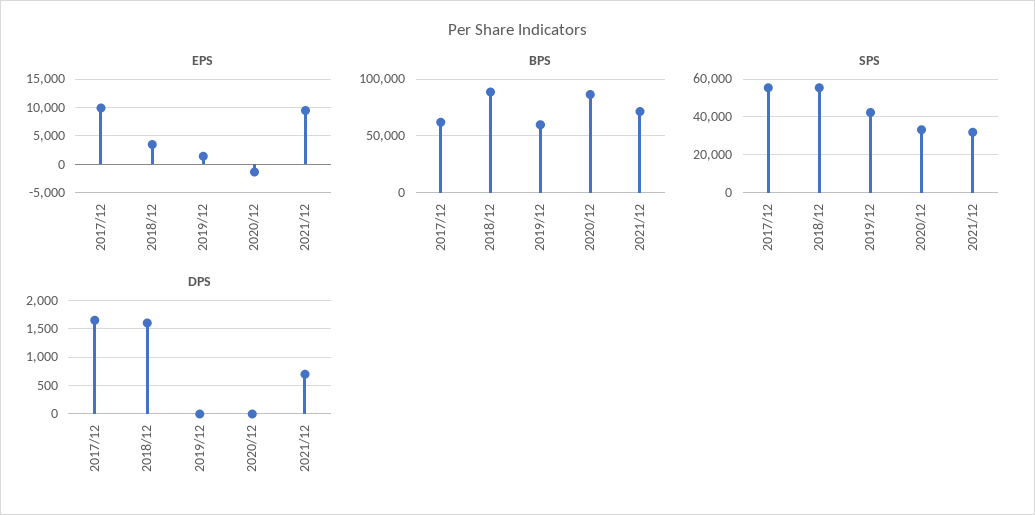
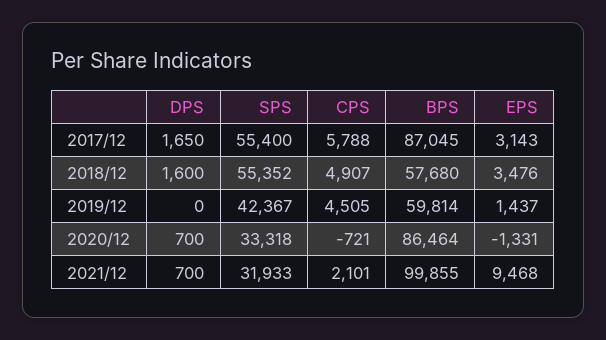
EPS, 2017/12: 10000 -> 3143
BPS, 2017/12: 60000 -> 87045
BPS, 2018/12: 90000 -> 57680
BPS, 2021/12: 70000 -> 99855
DPS, 2020/12: 0 -> 700
CPS, 2017/12: none -> 5788
CPS, 2018/12: none -> 4907
CPS, 2019/12: none -> 4505
CPS, 2020/12: none -> -721
CPS, 2021/12: none -> 2101

